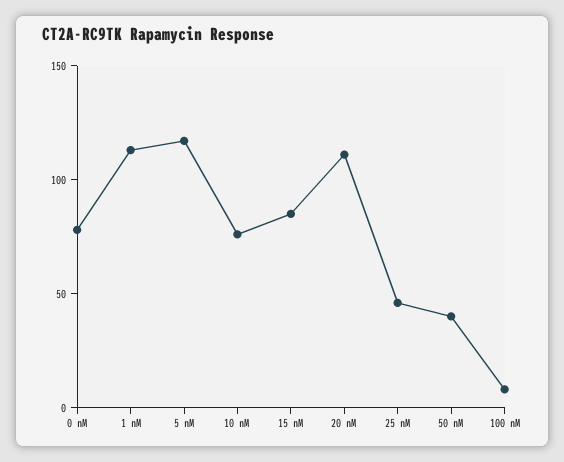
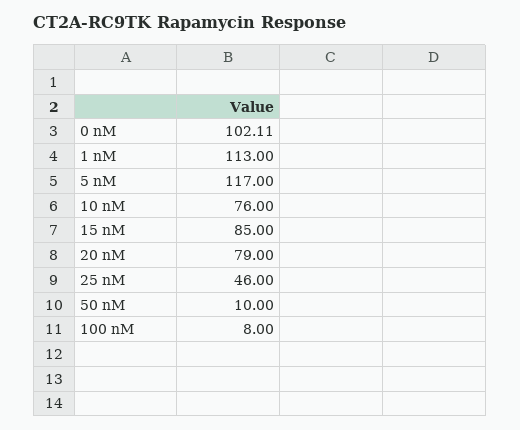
0 nM: 80 -> 102.11
20 nM: 110 -> 79
50 nM: 40 -> 10

